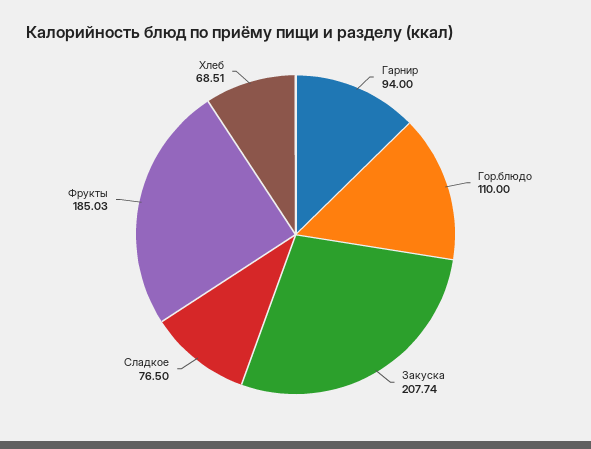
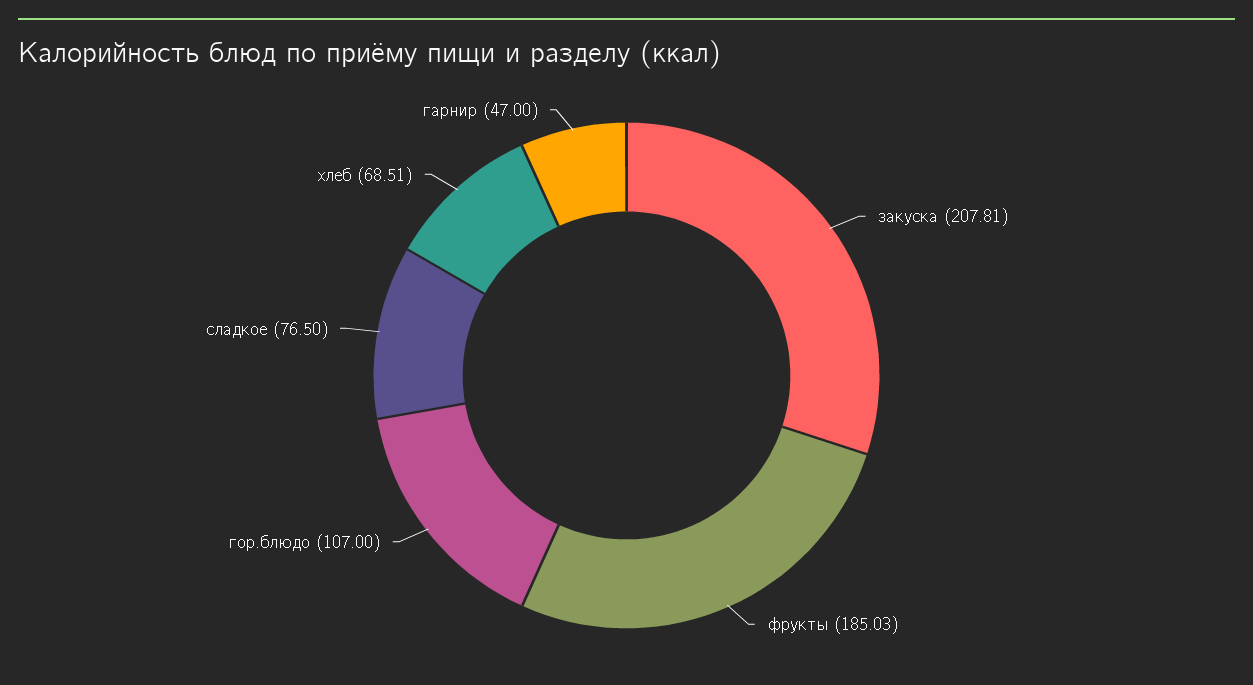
Гарнир: 94 -> 47
Гор.блюдо: 110 -> 107
Закуска: 207.74 -> 207.81

